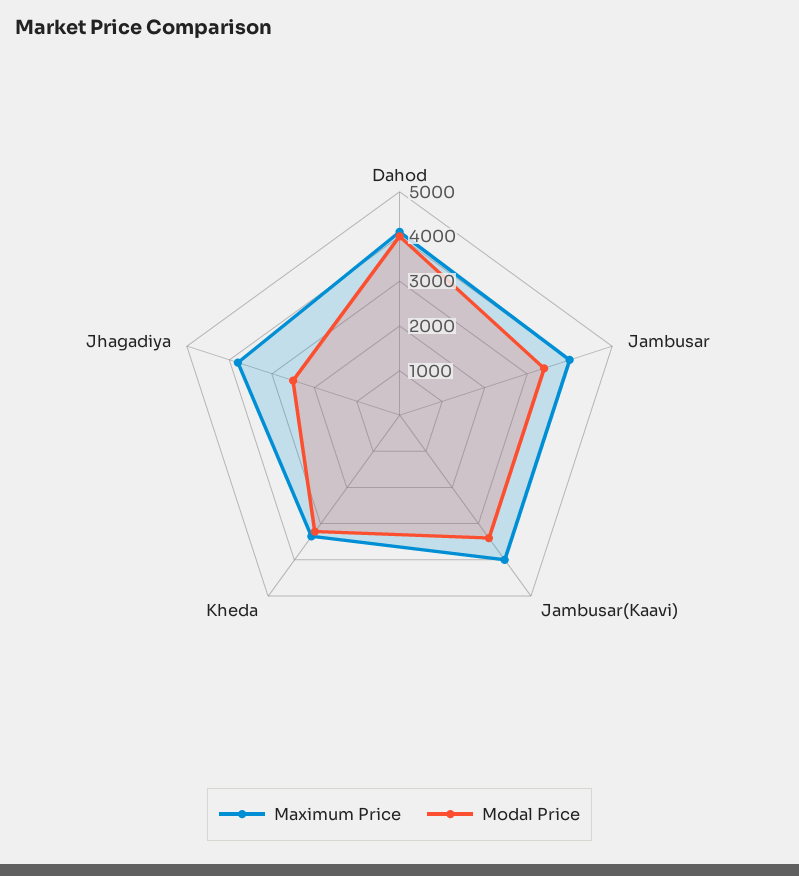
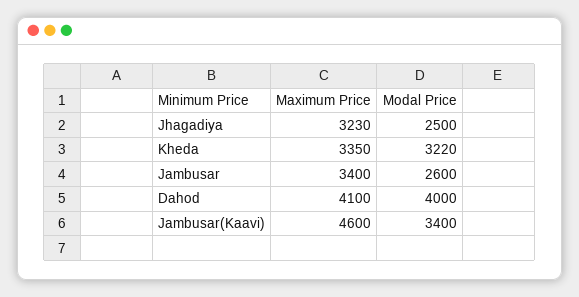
Maximum Price, Jambusar: 4000 -> 3400
Modal Price, Jambusar: 3400 -> 2600
Maximum Price, Jambusar(Kaavi): 4000 -> 4600
Maximum Price, Jhagadiya: 3800 -> 3230

